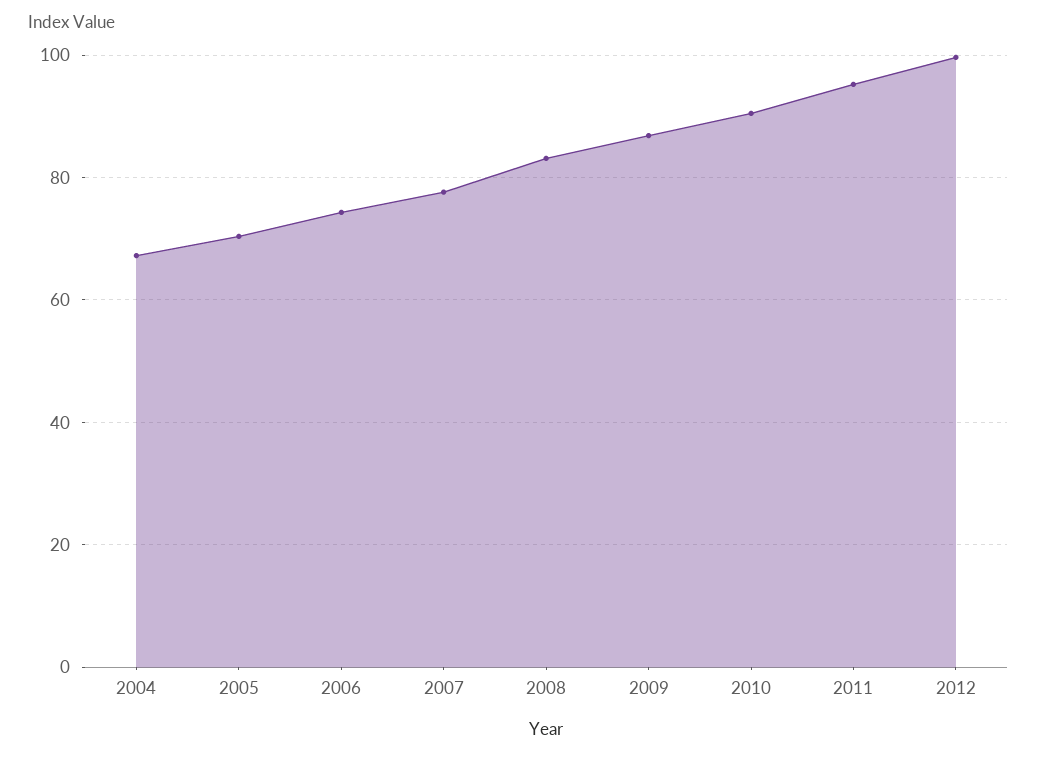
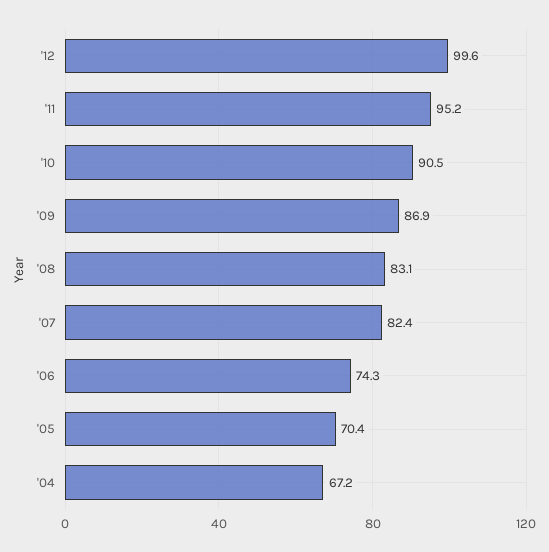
2007: 78 -> 82.4

